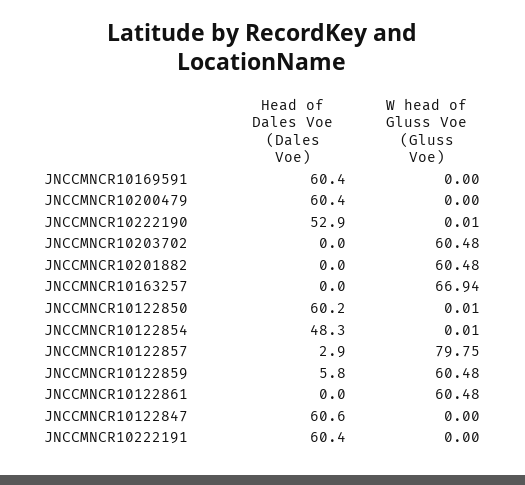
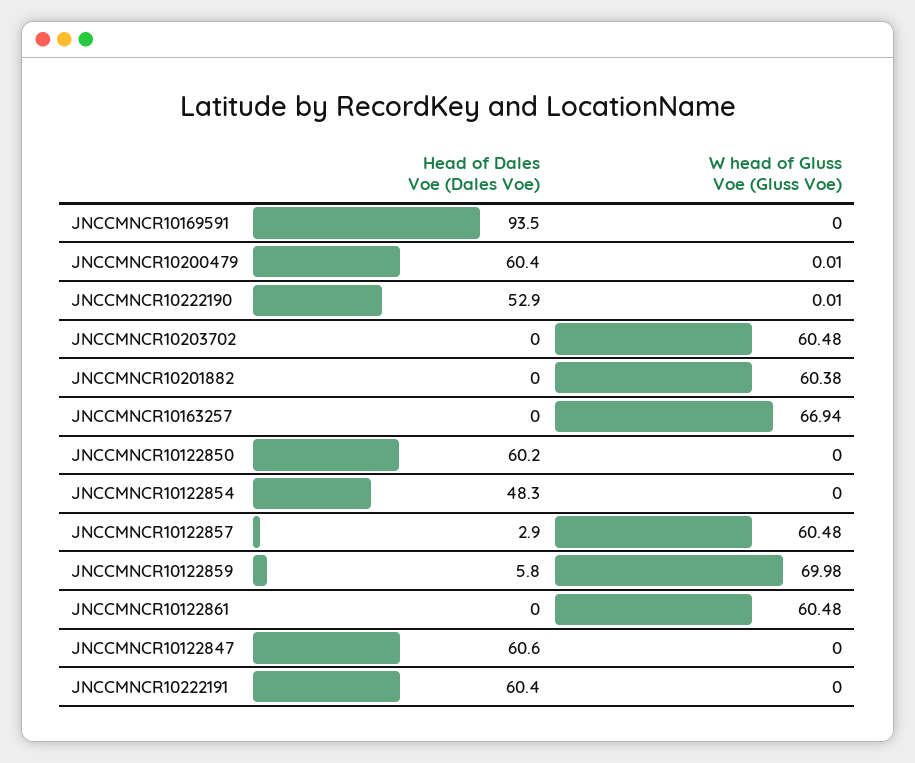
Head of Dales Voe (Dales Voe), JNCCMNCR10169591: 60.4 -> 93.5
W head of Gluss Voe (Gluss Voe), JNCCMNCR10200479: 0 -> 0.01
W head of Gluss Voe (Gluss Voe), JNCCMNCR10201882: 60.48 -> 60.38
W head of Gluss Voe (Gluss Voe), JNCCMNCR10122850: 0.01 -> 0
W head of Gluss Voe (Gluss Voe), JNCCMNCR10122854: 0.01 -> 0
W head of Gluss Voe (Gluss Voe), JNCCMNCR10122857: 79.75 -> 60.48
W head of Gluss Voe (Gluss Voe), JNCCMNCR10122859: 60.48 -> 69.98

